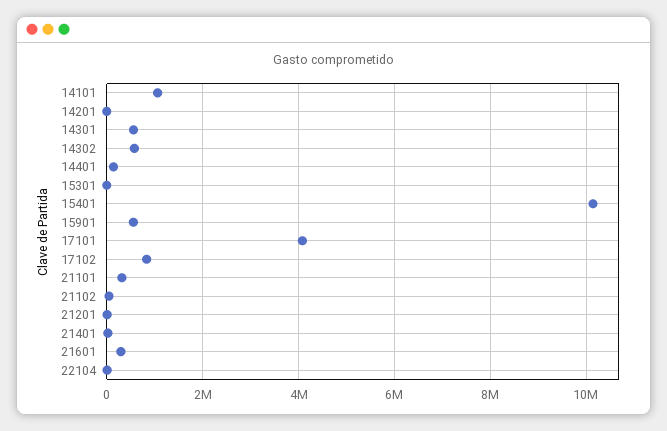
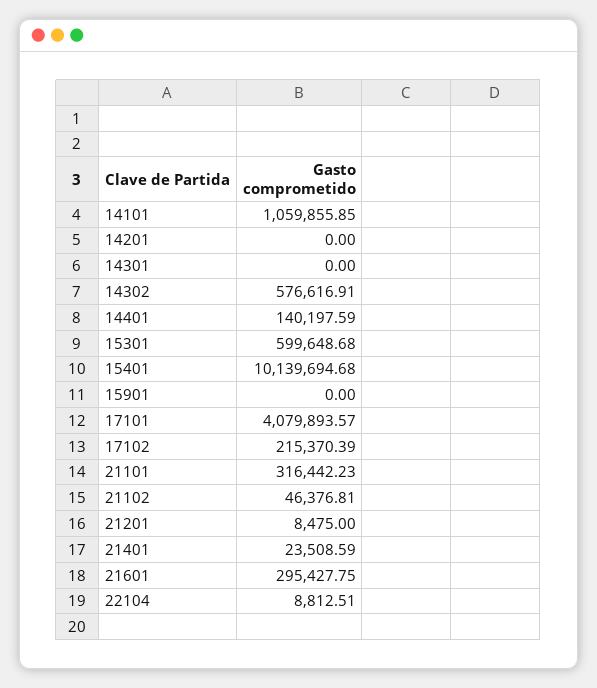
14301: 600000 -> 0
15301: 0 -> 599648.68
15901: 600000 -> 0
17102: 800000 -> 215370.39

